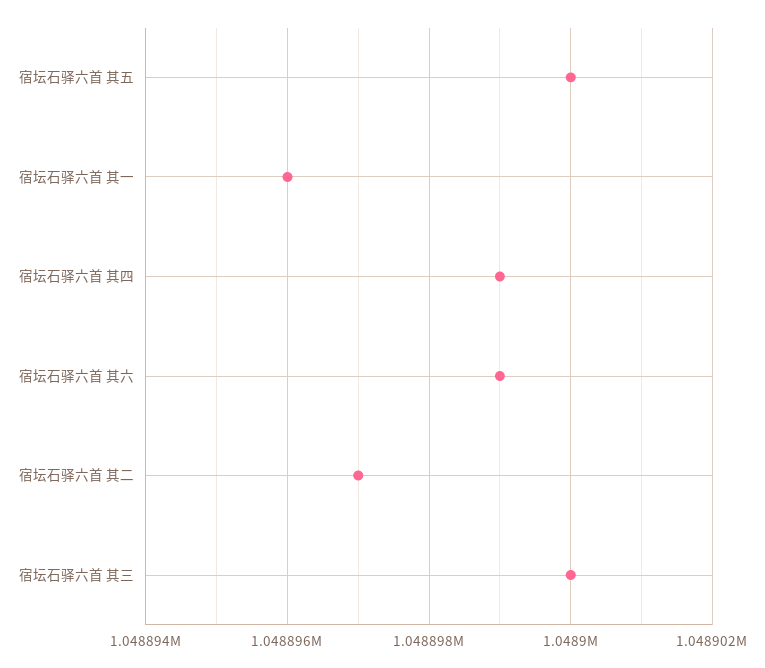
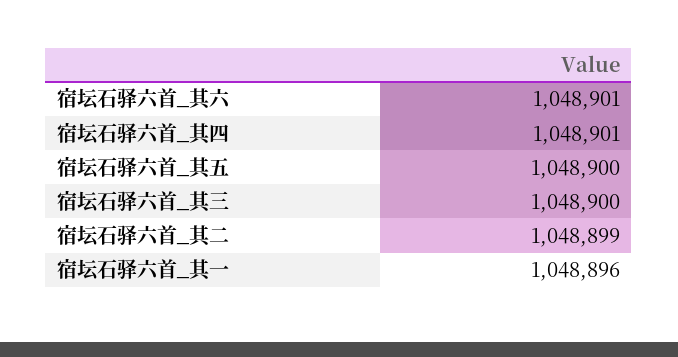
宿坛石驿六首 其四: 1048899 -> 1048901
宿坛石驿六首 其六: 1048899 -> 1048901
宿坛石驿六首 其二: 1048897 -> 1048899

